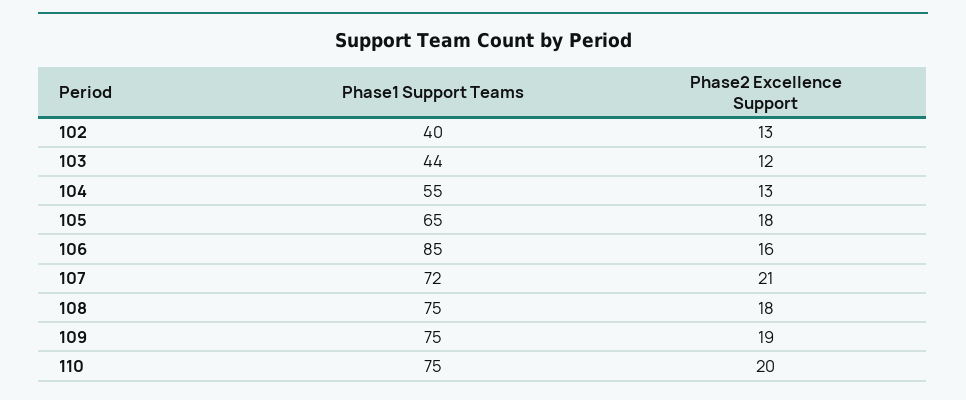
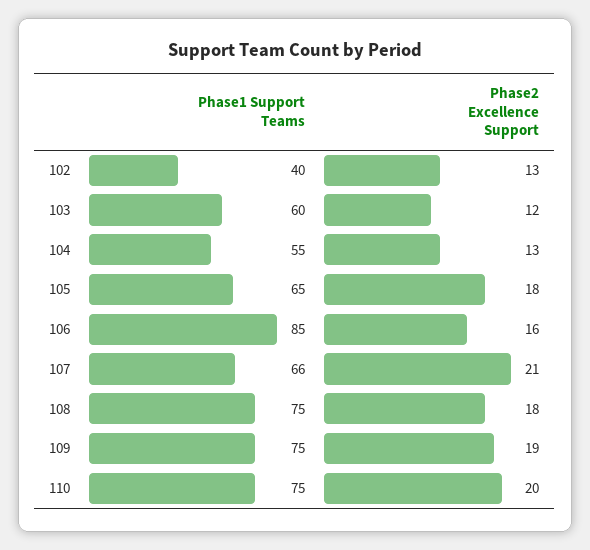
Phase1 Support Teams, 103: 44 -> 60
Phase1 Support Teams, 107: 72 -> 66

